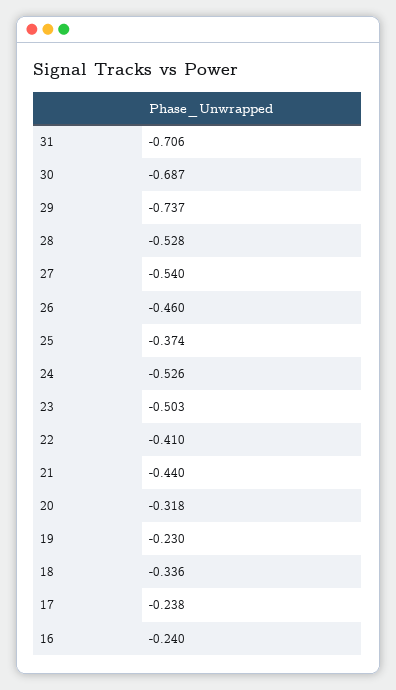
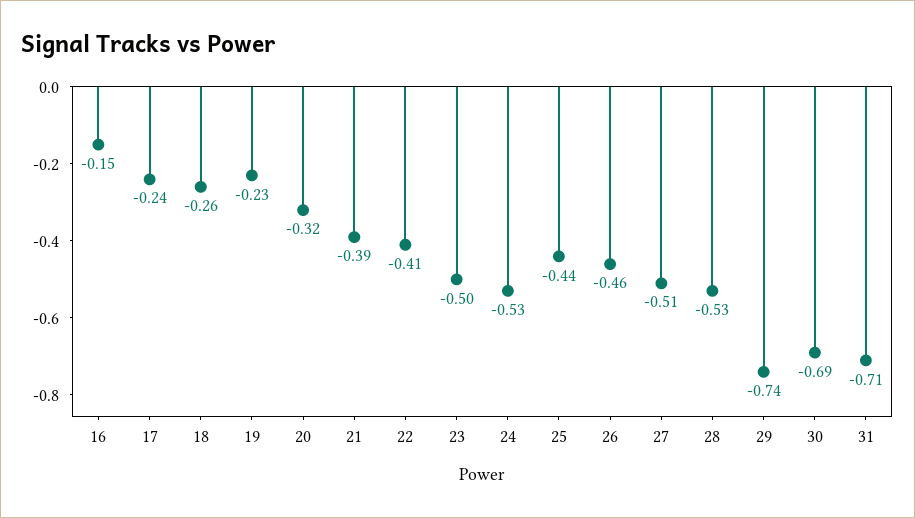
27: -0.54 -> -0.51
25: -0.374 -> -0.44
21: -0.44 -> -0.39
18: -0.336 -> -0.26
16: -0.24 -> -0.15

